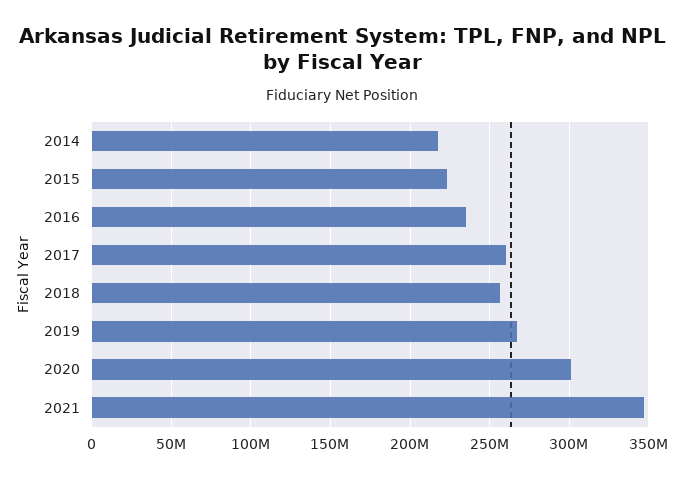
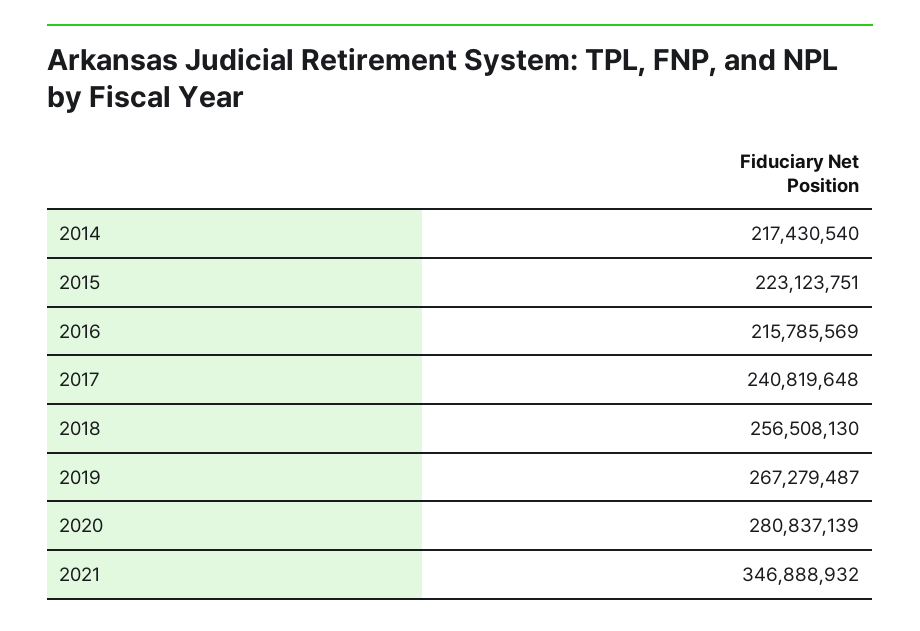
2016: 235000000 -> 215785569
2017: 260000000 -> 240819648
2020: 300000000 -> 280837139

